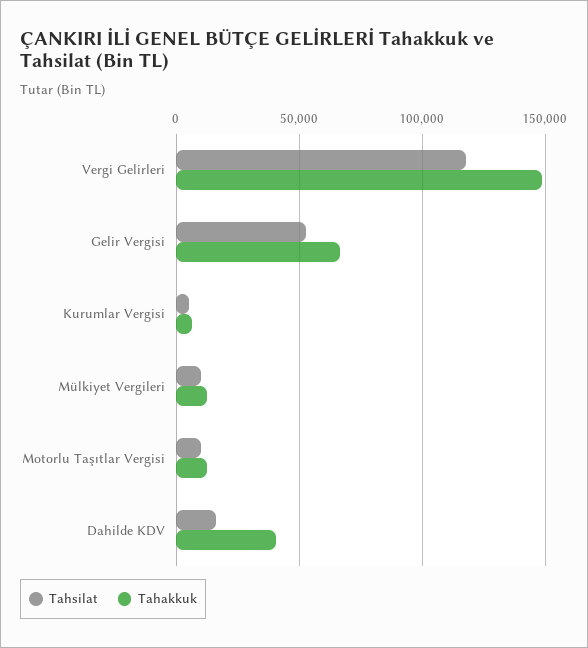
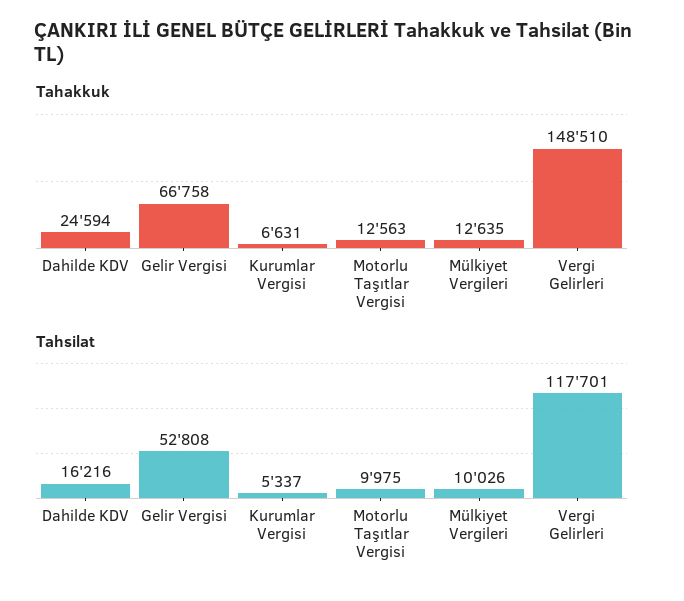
Tahakkuk, Dahilde KDV: 40000 -> 24594

